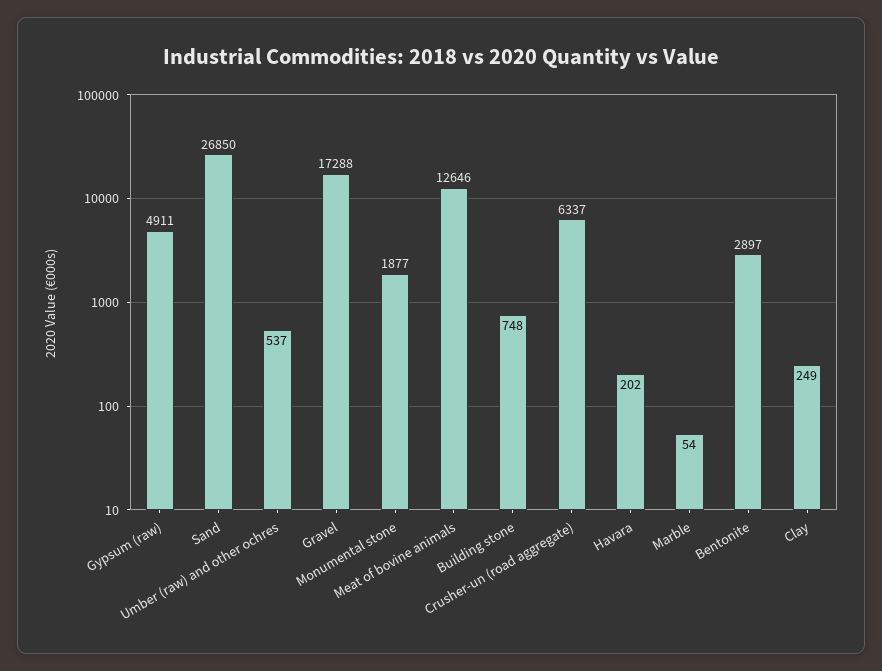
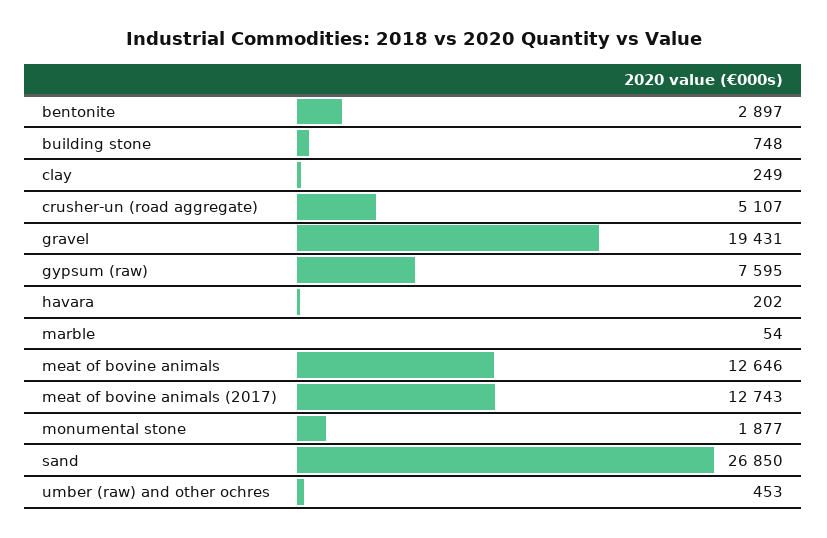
Gypsum (raw): 4911 -> 7595
Umber (raw) and other ochres: 537 -> 453
Gravel: 17288 -> 19431
Crusher-un (road aggregate): 6337 -> 5107
meat of bovine animals (2017): none -> 12743

